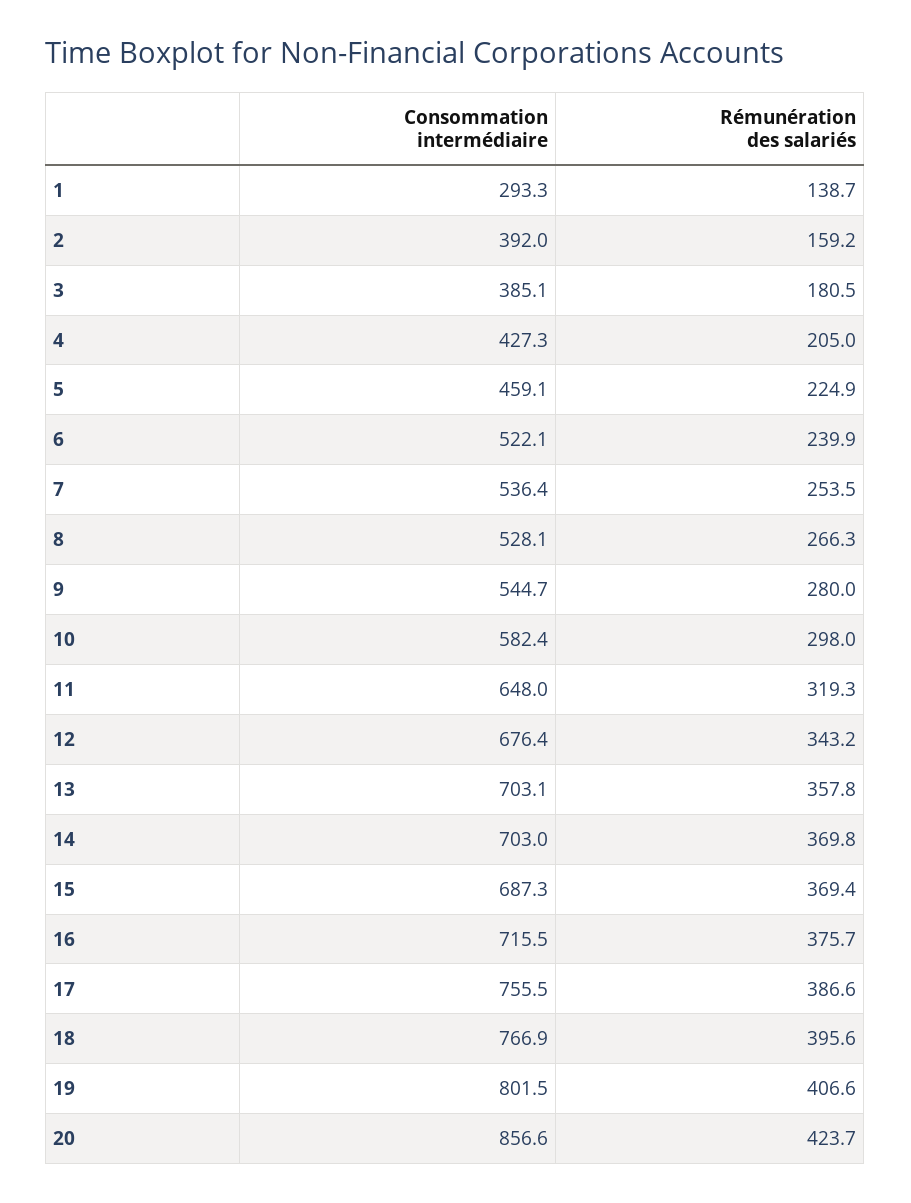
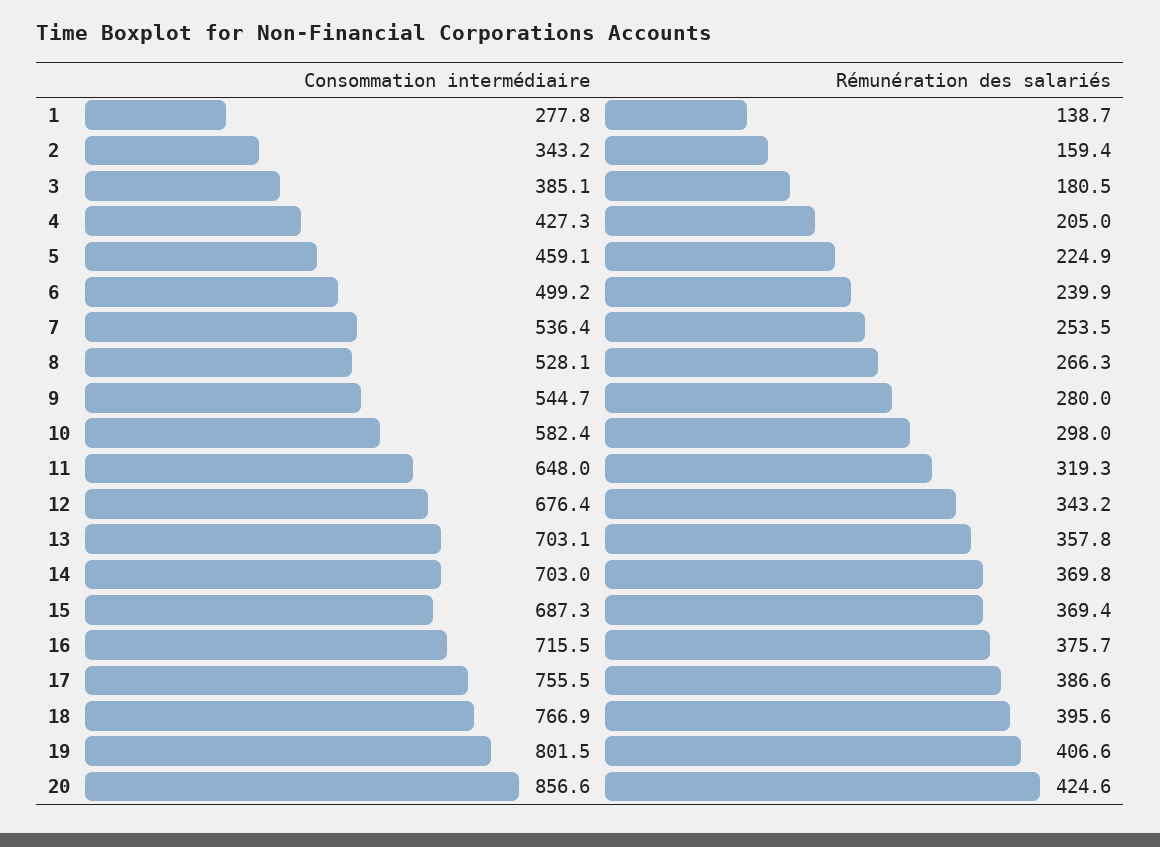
Consommation intermédiaire, 1: 293.3 -> 277.8
Consommation intermédiaire, 2: 392 -> 343.2
Rémunération des salariés, 2: 159.2 -> 159.4
Consommation intermédiaire, 6: 522.1 -> 499.2
Rémunération des salariés, 20: 423.7 -> 424.6

